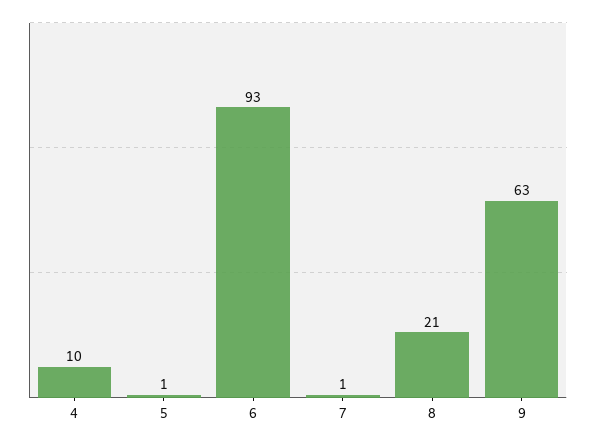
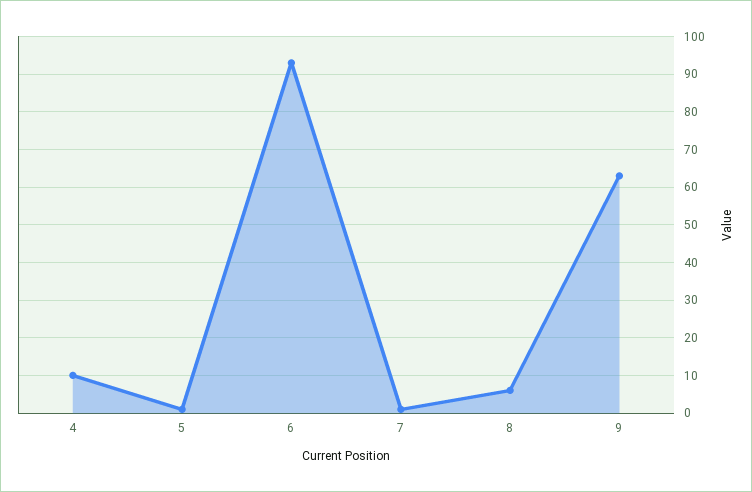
8: 21 -> 5

